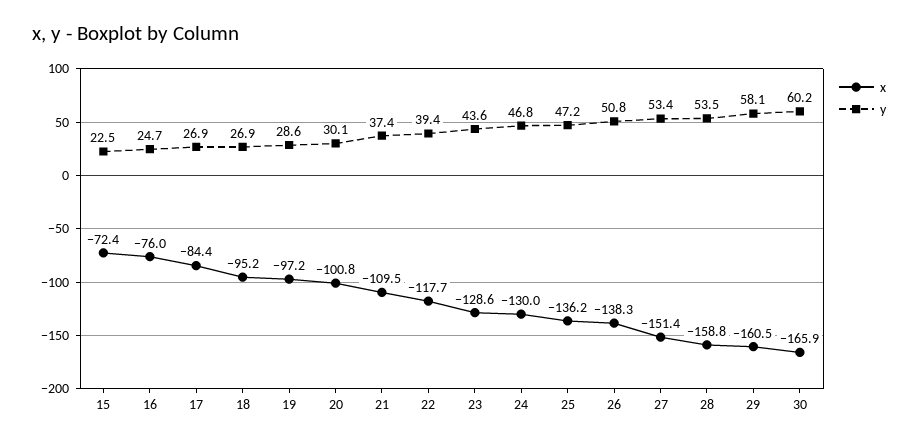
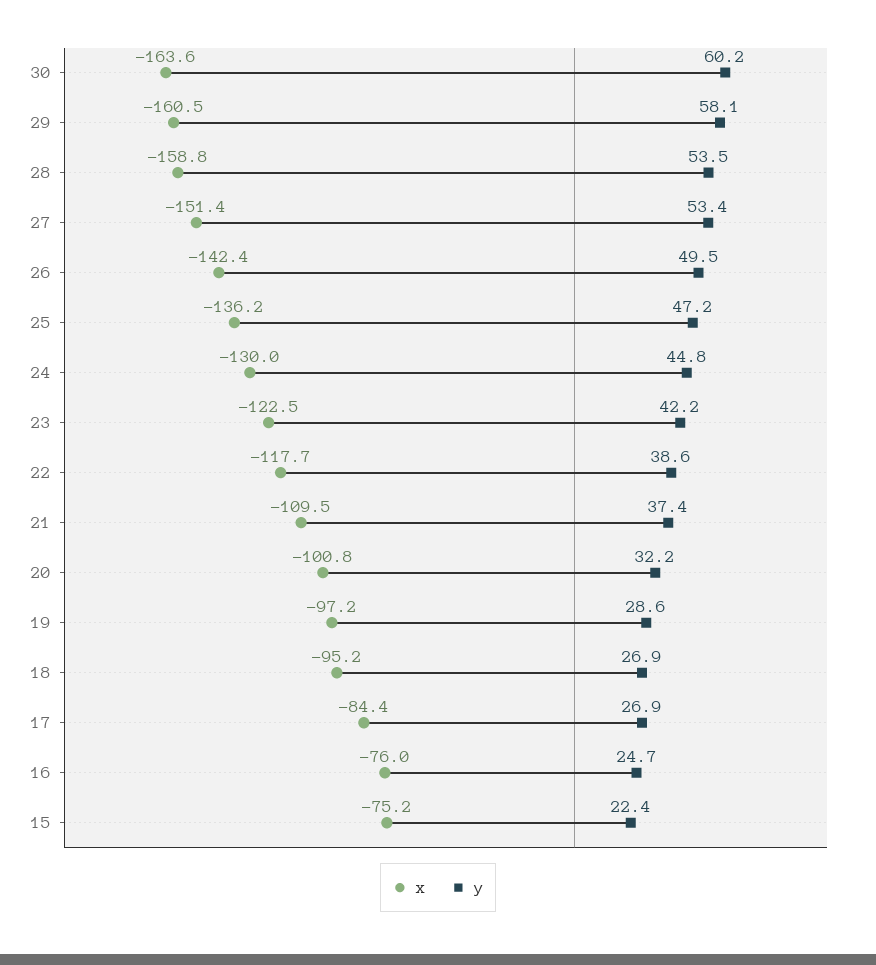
x, 15: -72.4 -> -75.2
y, 15: 22.5 -> 22.4
y, 20: 30.1 -> 32.2
y, 22: 39.4 -> 38.6
x, 23: -128.6 -> -122.5
y, 23: 43.6 -> 42.2
y, 24: 46.8 -> 44.8
x, 26: -138.3 -> -142.4
y, 26: 50.8 -> 49.5
x, 30: -165.9 -> -163.6

